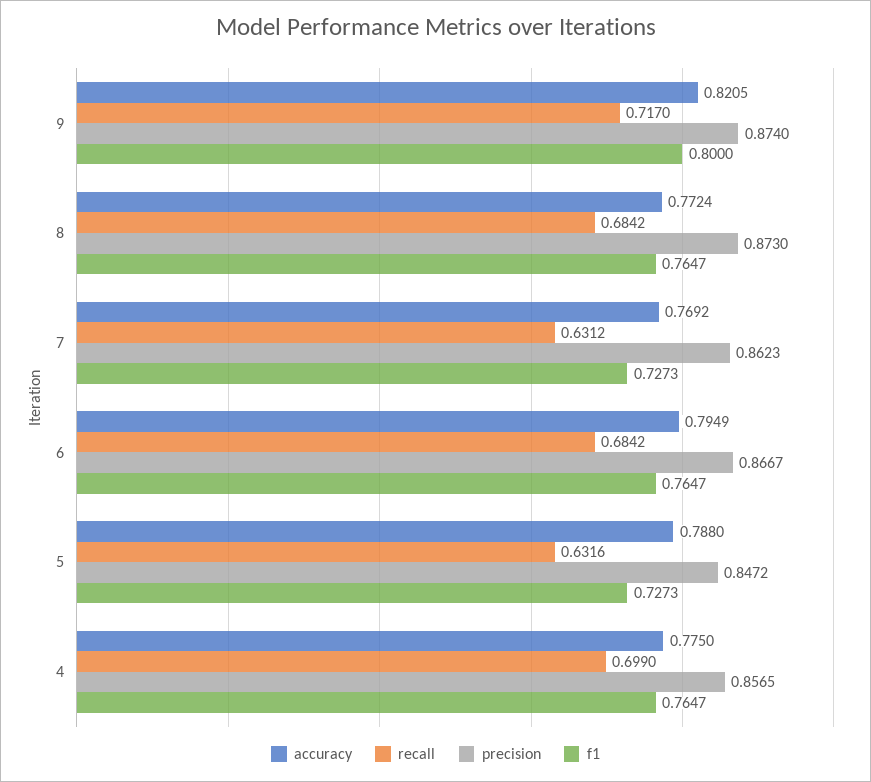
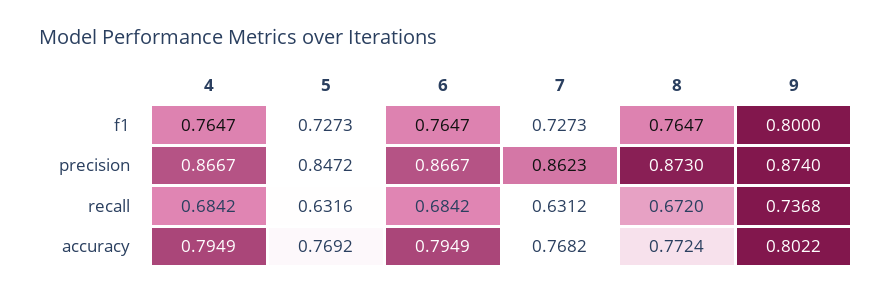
accuracy, 9: 0.8205 -> 0.8022
recall, 9: 0.717 -> 0.7368
recall, 8: 0.6842 -> 0.672
accuracy, 7: 0.7692 -> 0.7682
accuracy, 5: 0.788 -> 0.7692
accuracy, 4: 0.775 -> 0.7949
recall, 4: 0.699 -> 0.6842
precision, 4: 0.8565 -> 0.8667

